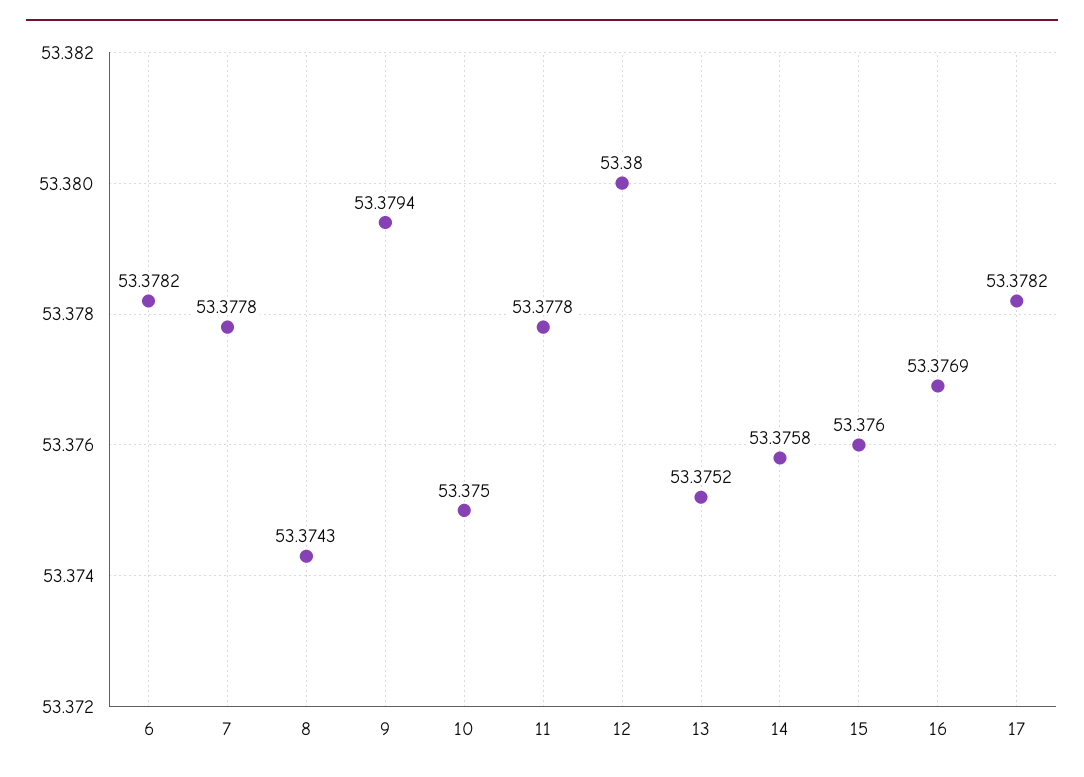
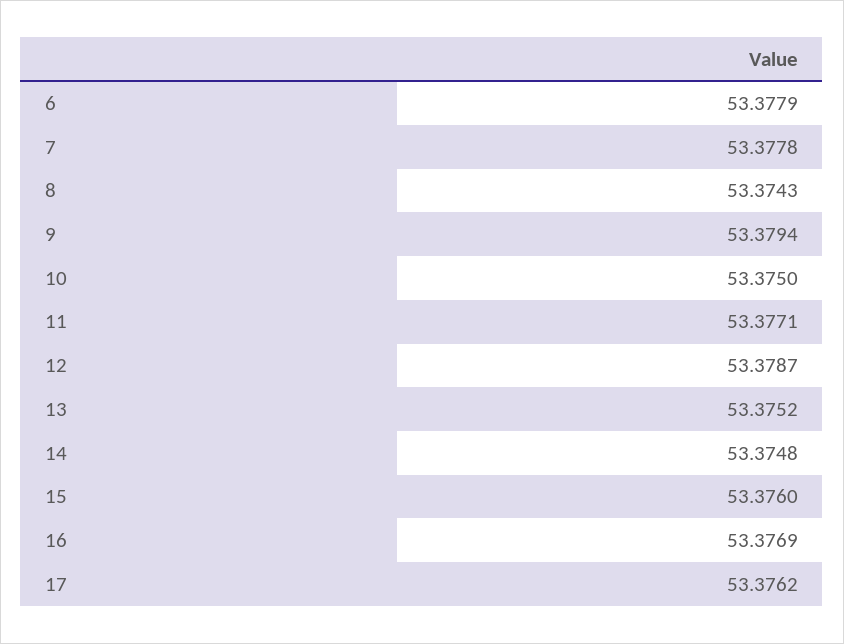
6: 53.3782 -> 53.3779
11: 53.3778 -> 53.3771
12: 53.38 -> 53.3787
14: 53.3758 -> 53.3748
17: 53.3782 -> 53.3762

